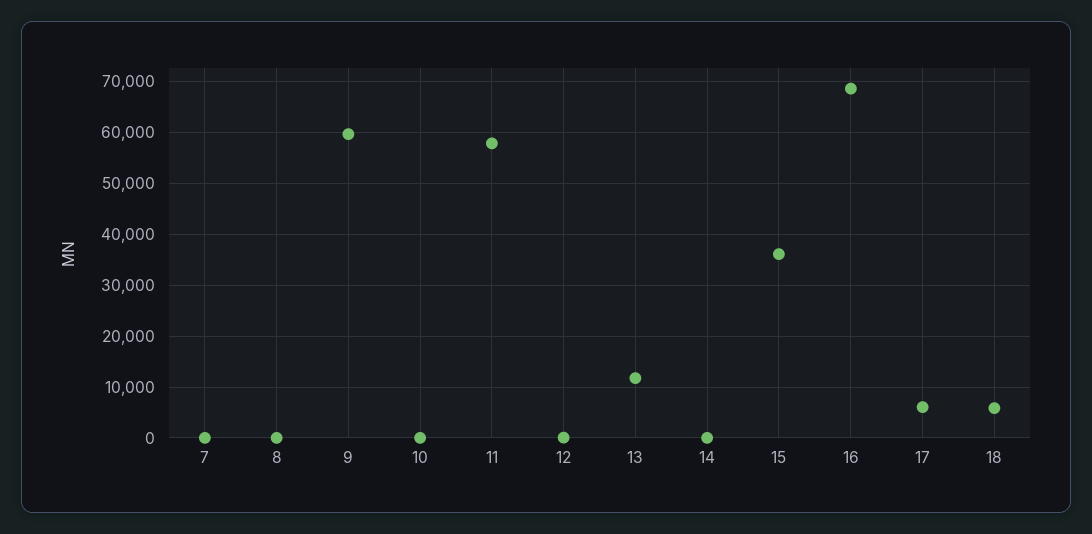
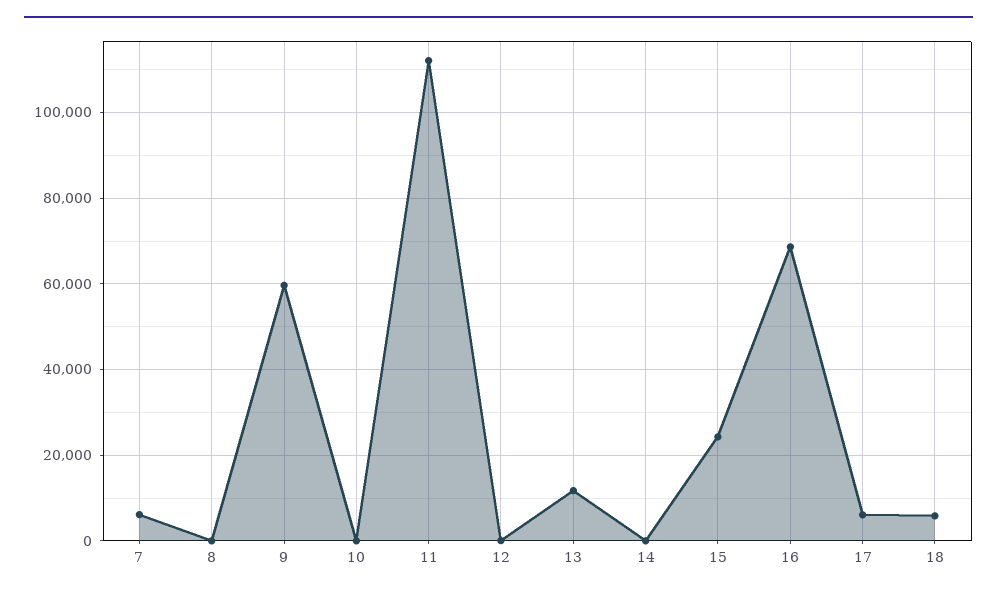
7: 0 -> 6000
11: 58000 -> 112000
15: 36000 -> 24000

